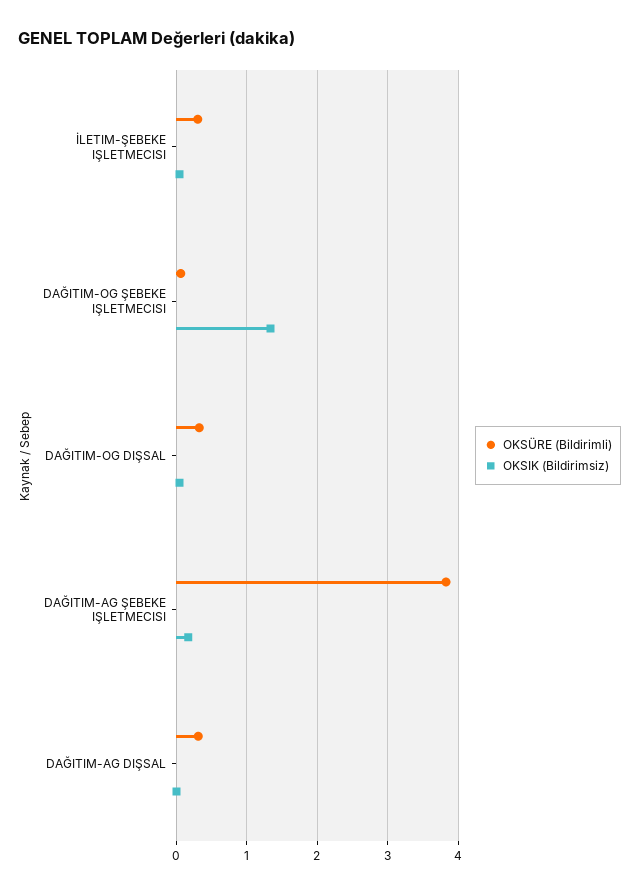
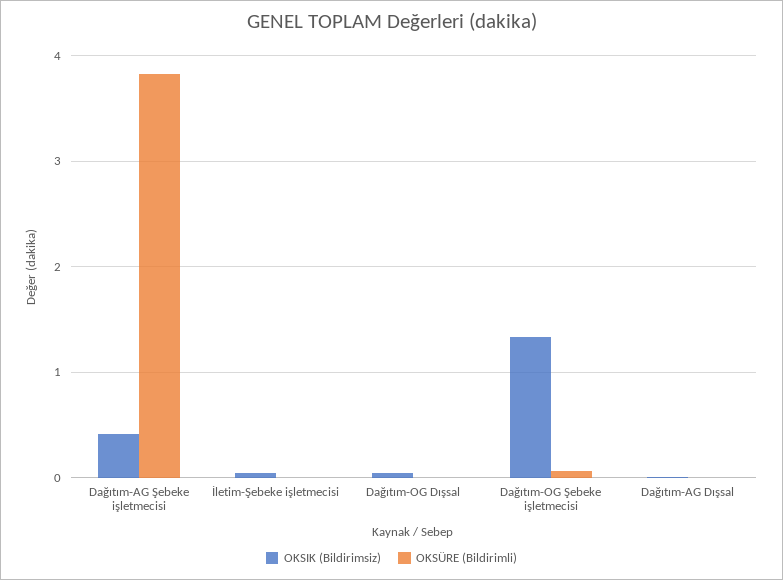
OKSÜRE (Bildirimli), İLETIM-ŞEBEKE IŞLETMECISI: 0.3 -> 0
OKSÜRE (Bildirimli), DAĞITIM-OG DIŞSAL: 0.3 -> 0
OKSIK (Bildirimsiz), DAĞITIM-AG ŞEBEKE IŞLETMECISI: 0.2 -> 0.4
OKSÜRE (Bildirimli), DAĞITIM-AG DIŞSAL: 0.3 -> 0

